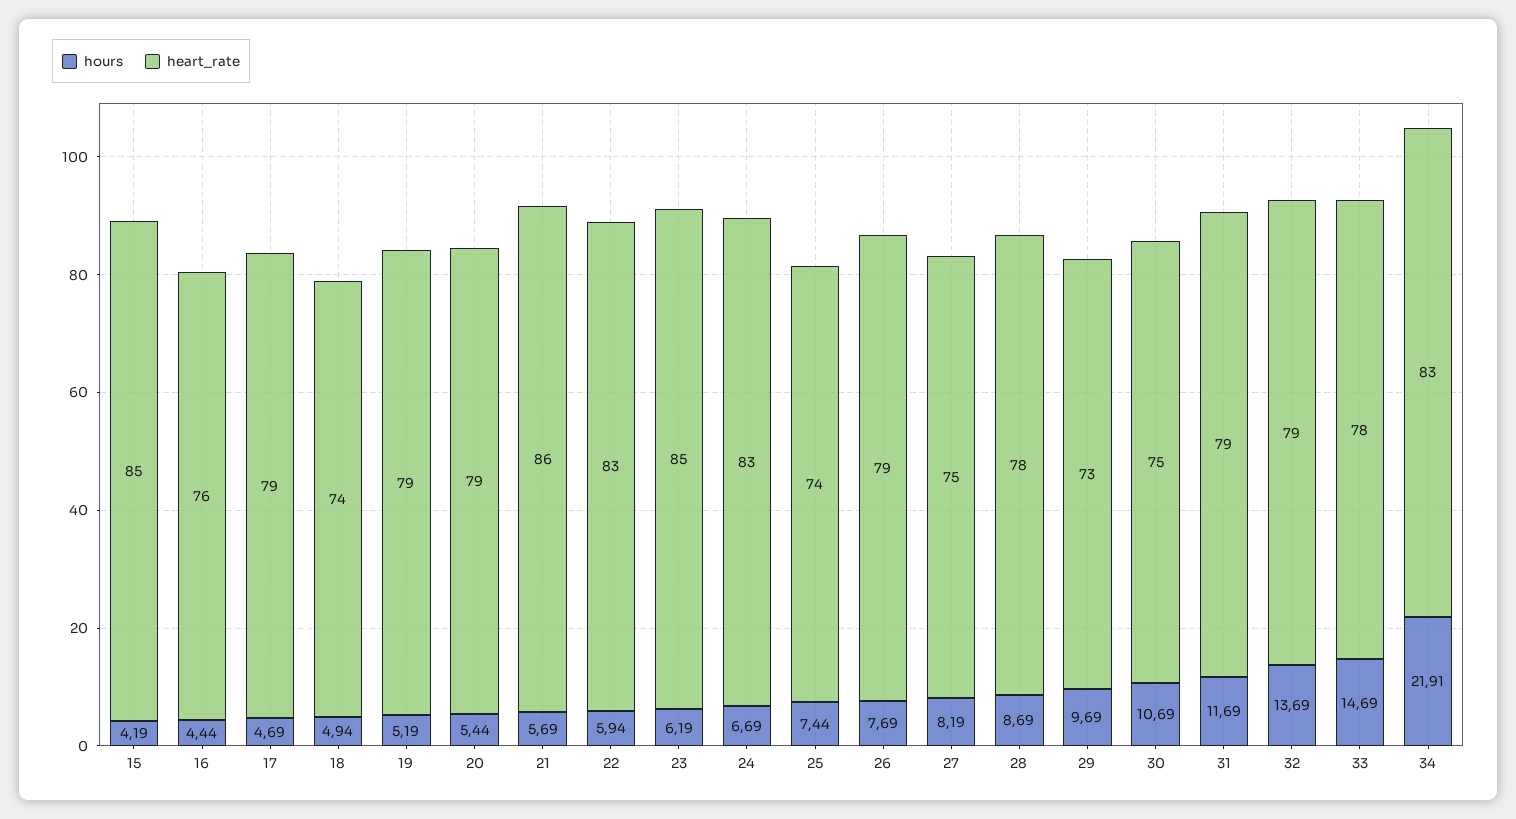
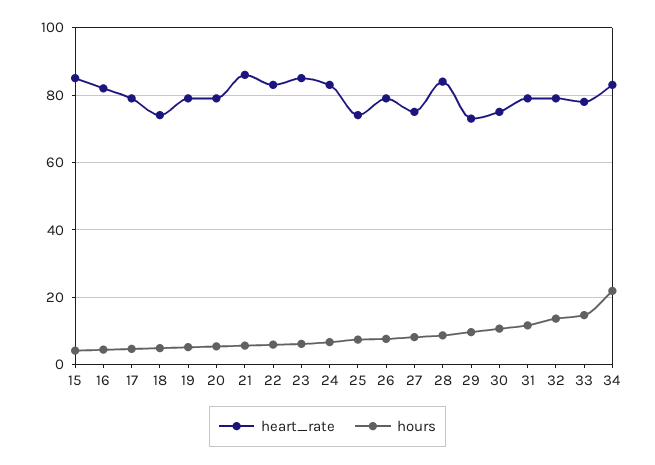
heart_rate, 16: 76 -> 82
heart_rate, 28: 78 -> 84

